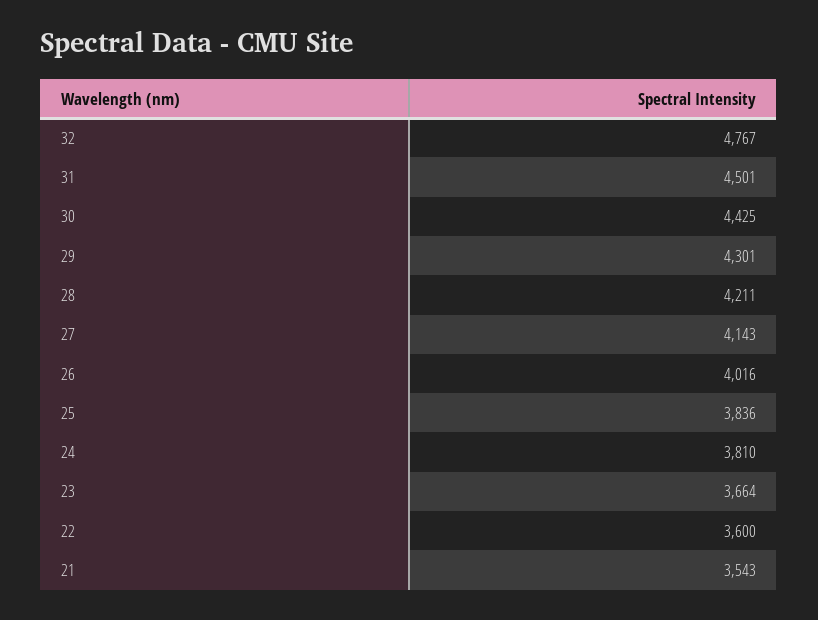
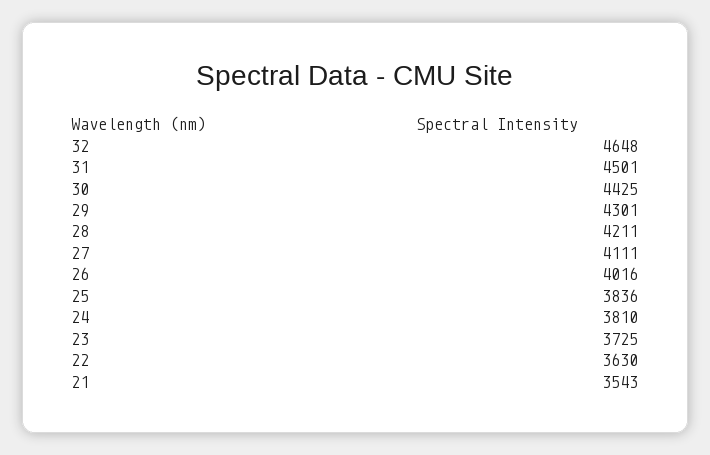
32: 4767 -> 4648
27: 4143 -> 4111
23: 3664 -> 3725
22: 3600 -> 3630

